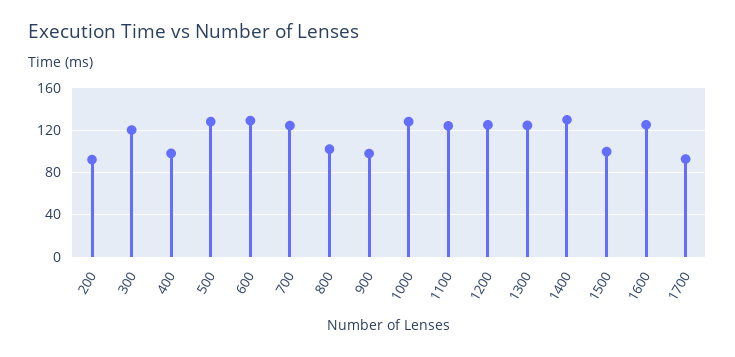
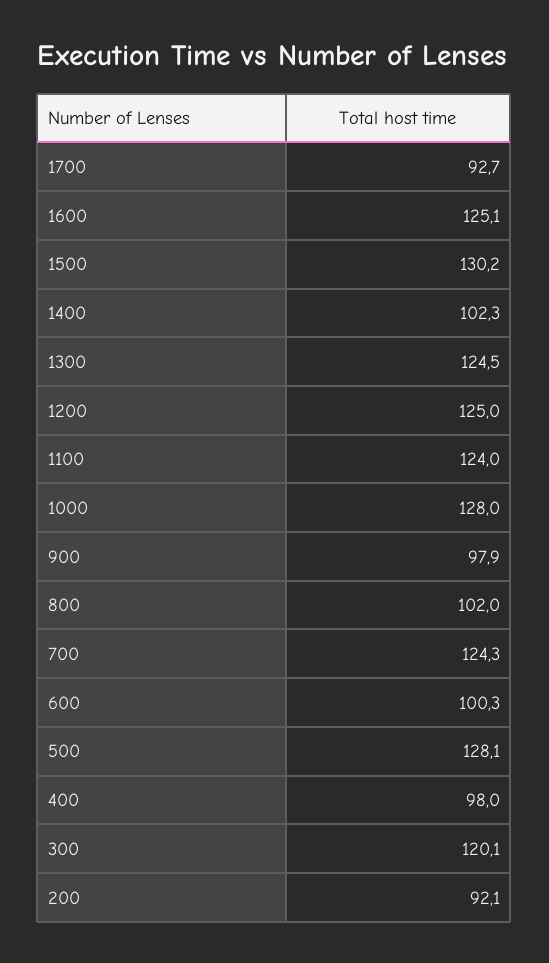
600: 130 -> 100.3
1400: 130 -> 102.3
1500: 100 -> 130.2

